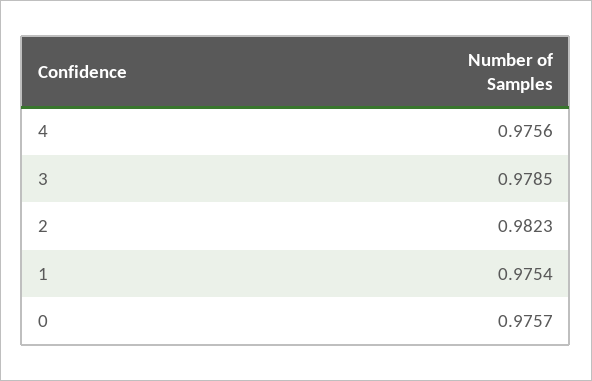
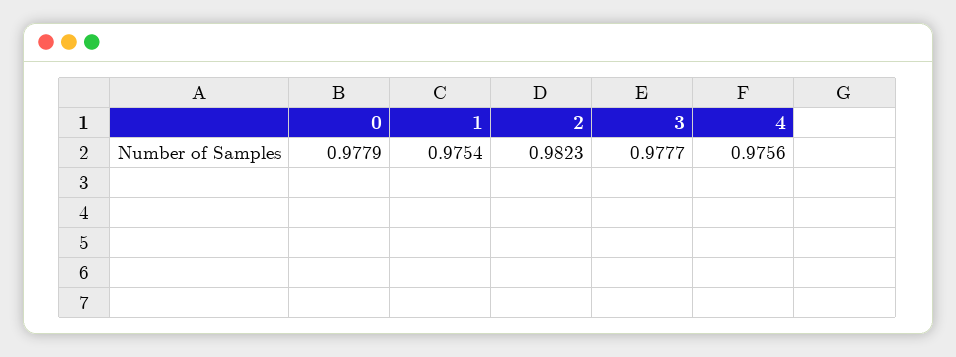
3: 0.9785 -> 0.9777
0: 0.9757 -> 0.9779

